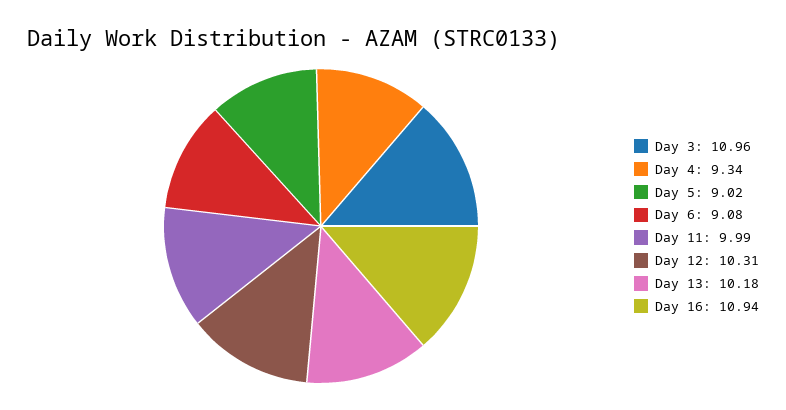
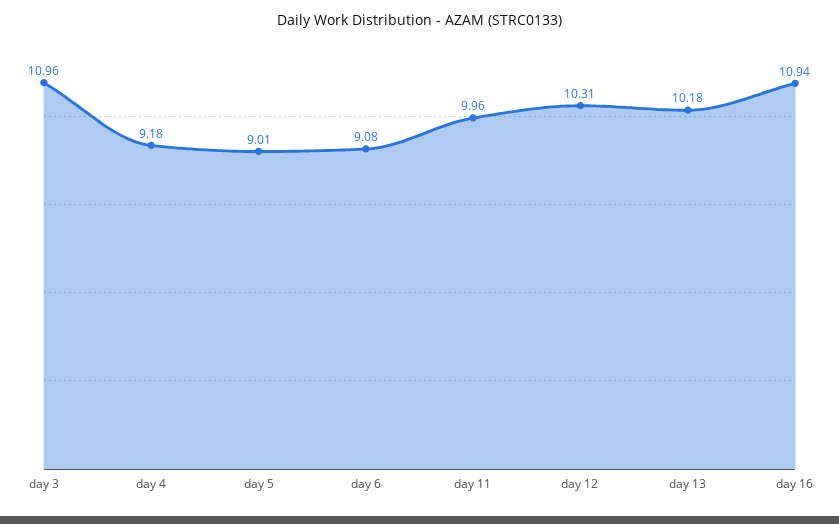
Day 4: 9.34 -> 9.18
Day 5: 9.02 -> 9.01
Day 11: 9.99 -> 9.96

